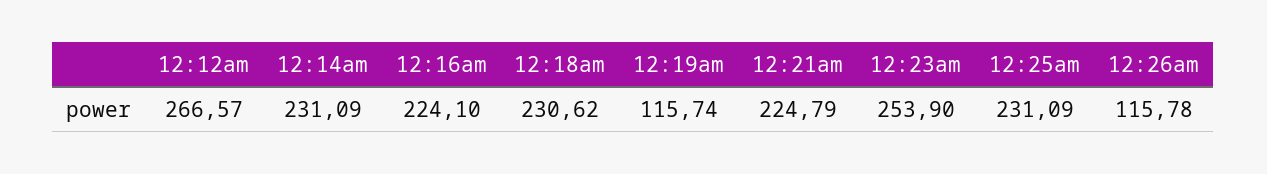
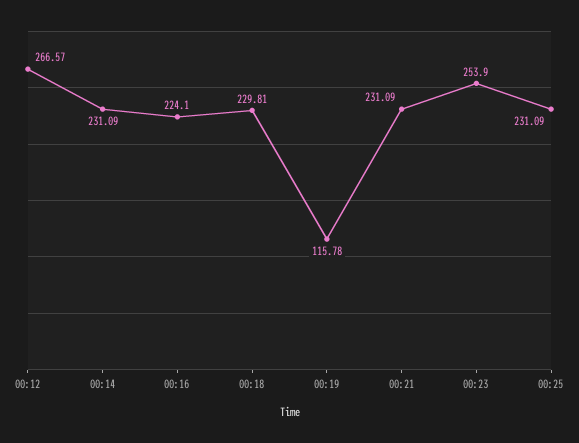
12:18am: 230.62 -> 229.81
12:19am: 115.74 -> 115.78
12:21am: 224.79 -> 231.09
12:26am: 115.78 -> none

